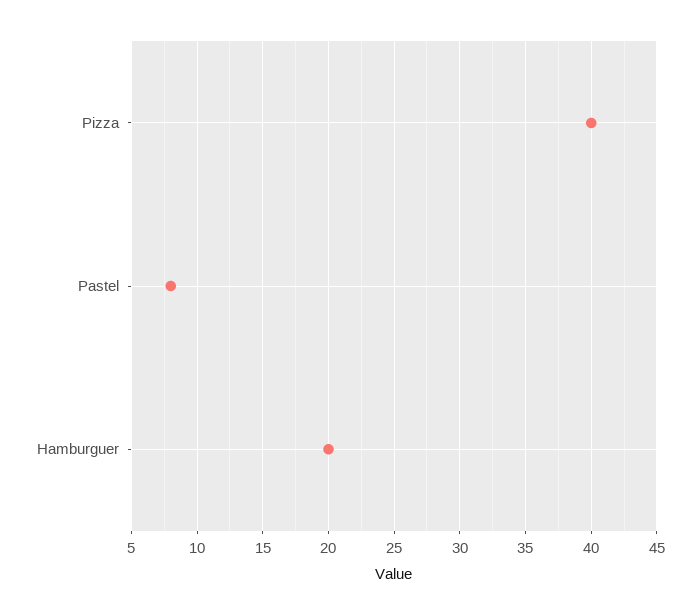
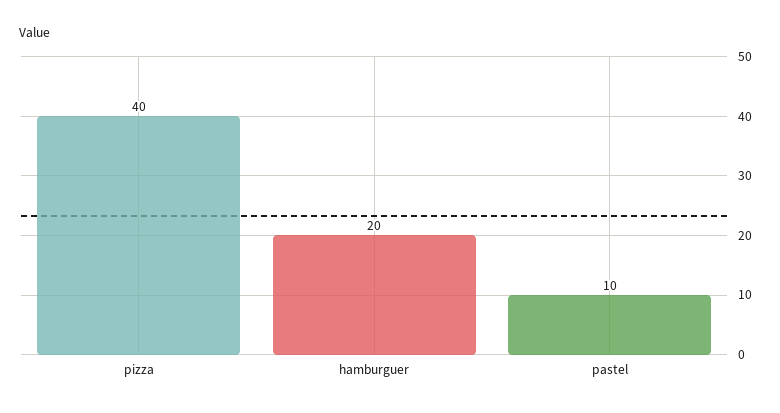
Pastel: 8 -> 10

